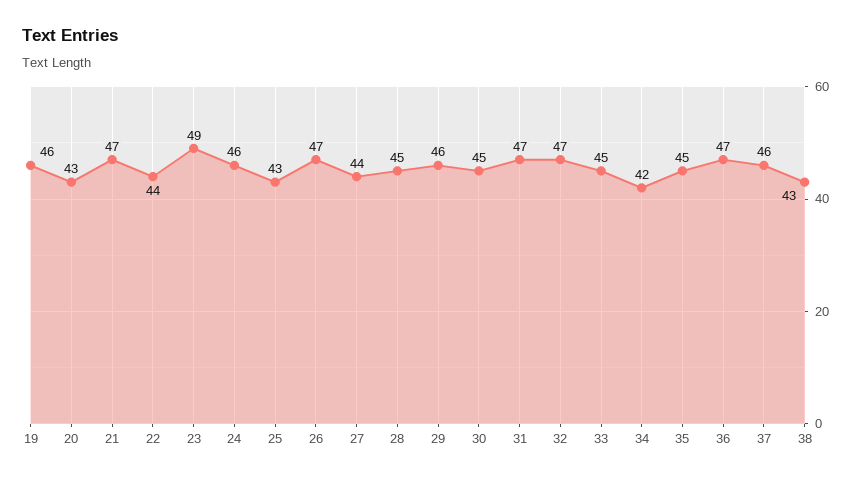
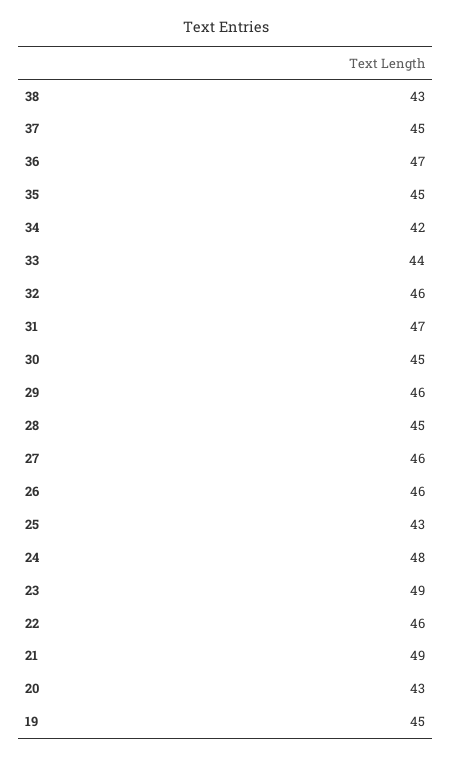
19: 46 -> 45
21: 47 -> 49
22: 44 -> 46
24: 46 -> 48
26: 47 -> 46
27: 44 -> 46
32: 47 -> 46
33: 45 -> 44
37: 46 -> 45

